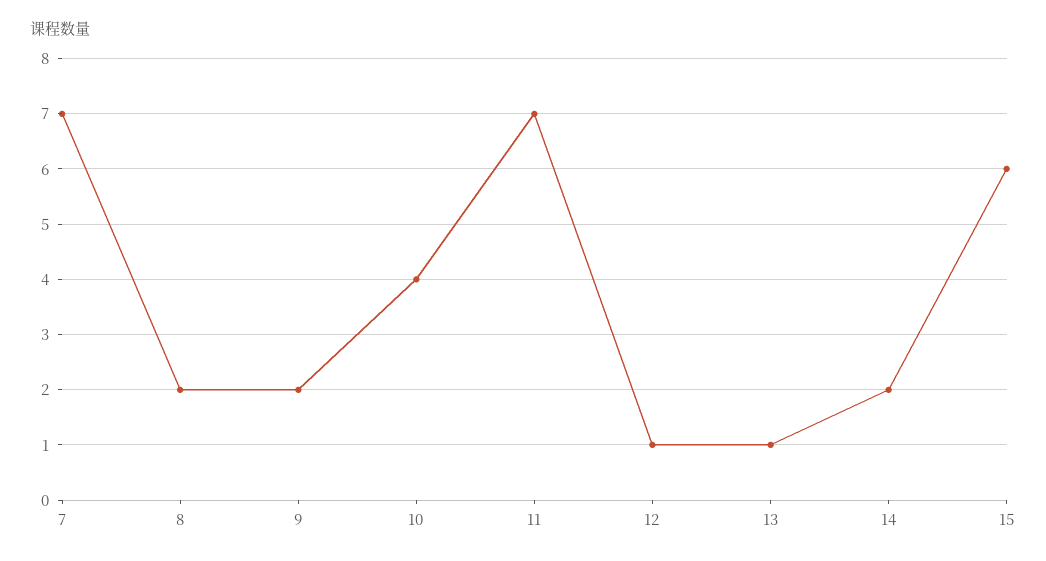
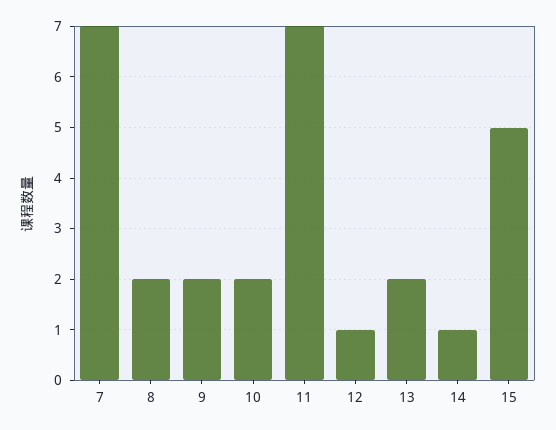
10: 4 -> 2
13: 1 -> 2
14: 2 -> 1
15: 6 -> 5

